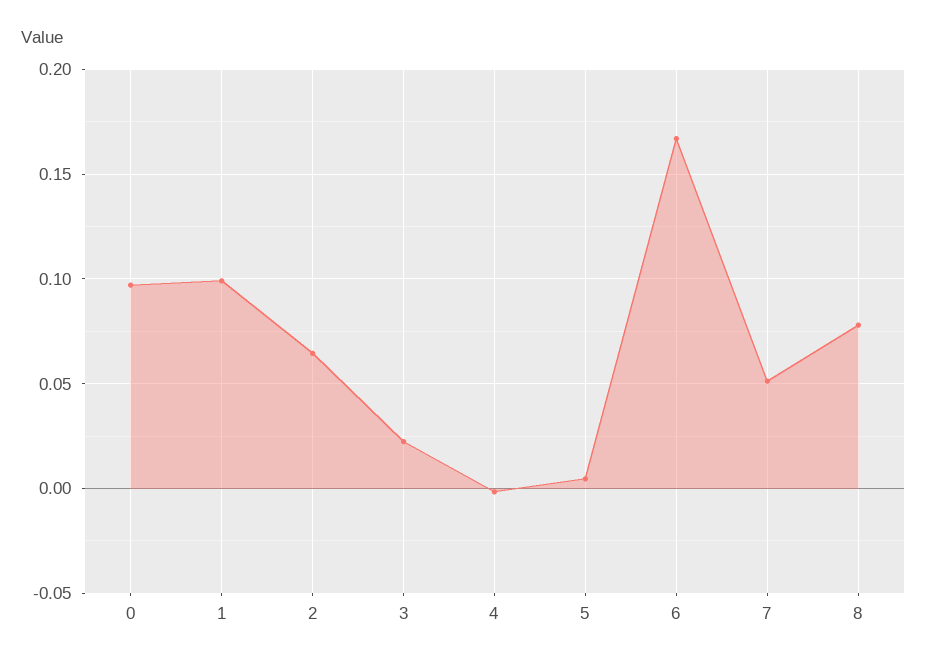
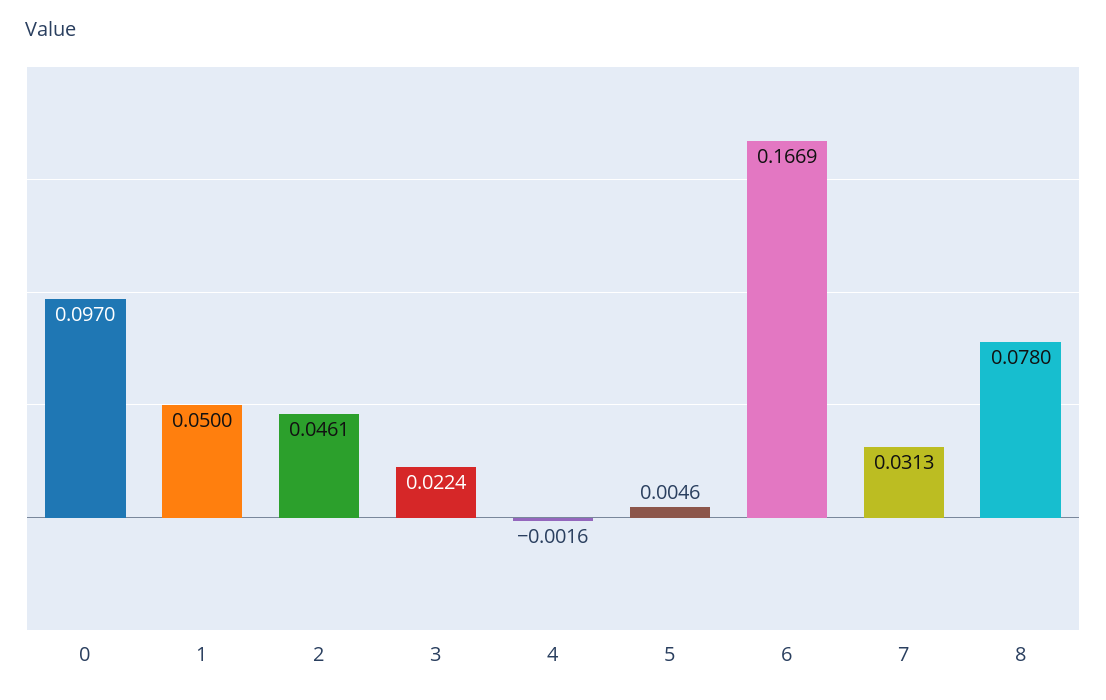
1: 0.1 -> 0.05
2: 0.065 -> 0.0461
7: 0.05 -> 0.0313

